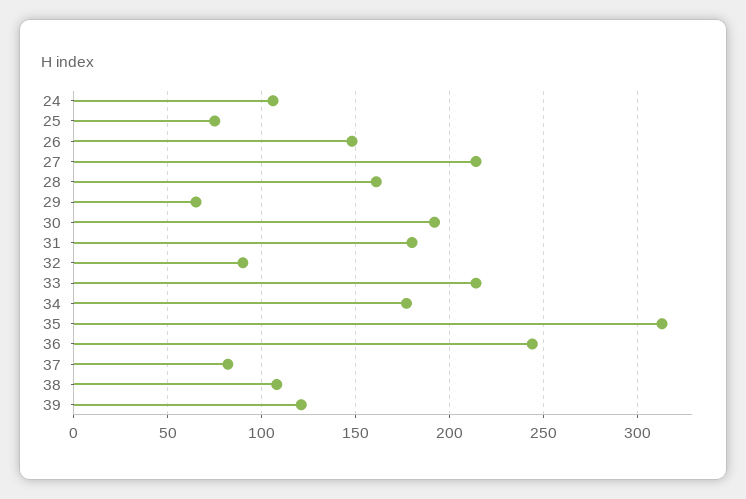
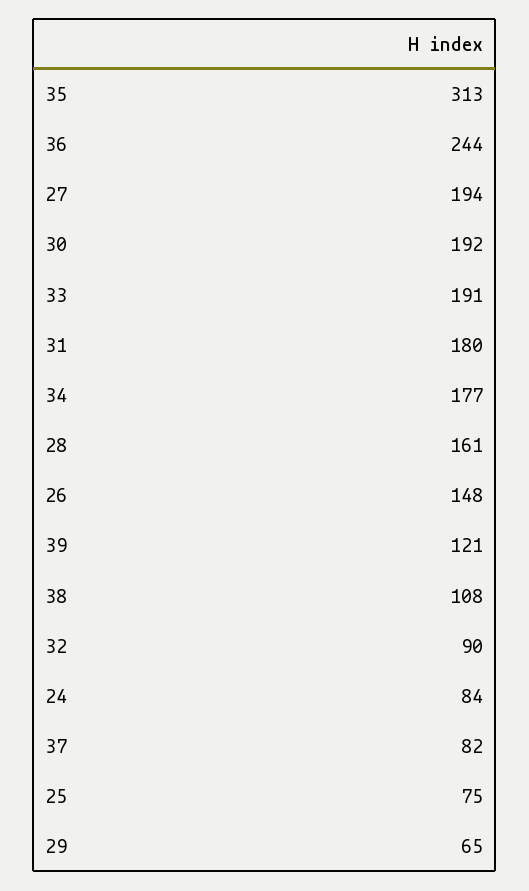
24: 105 -> 84
27: 215 -> 194
33: 215 -> 191

